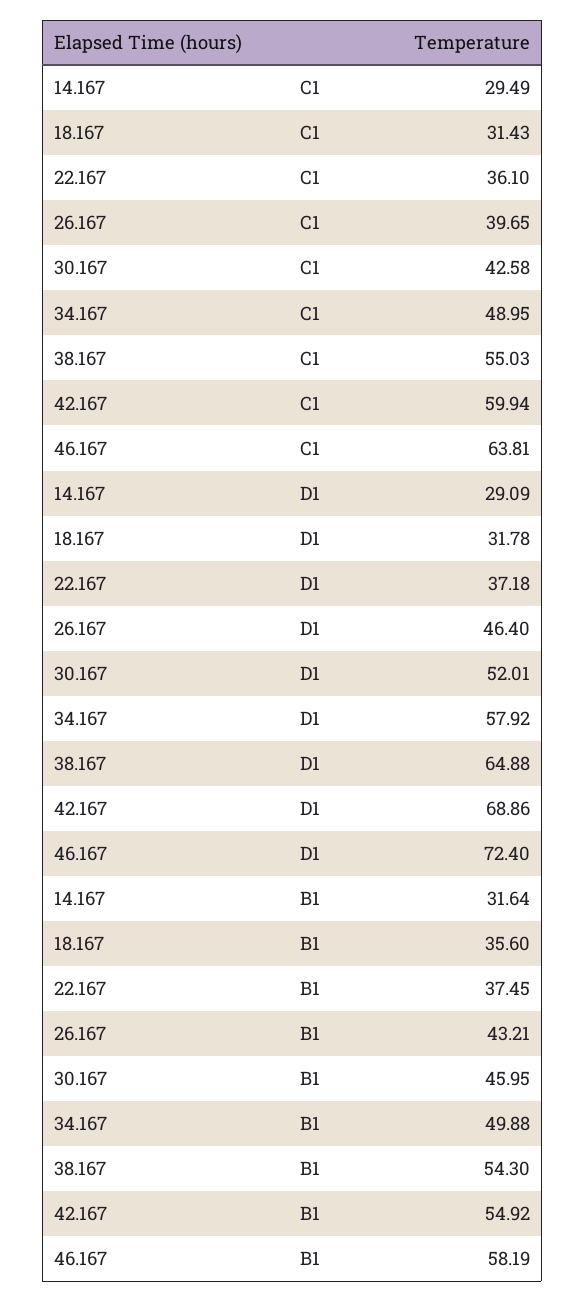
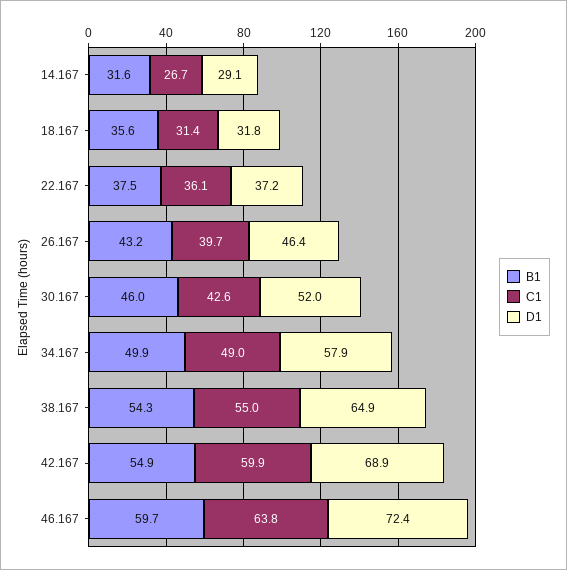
C1, 14.167: 29.49 -> 26.7
B1, 46.167: 58.19 -> 59.7

